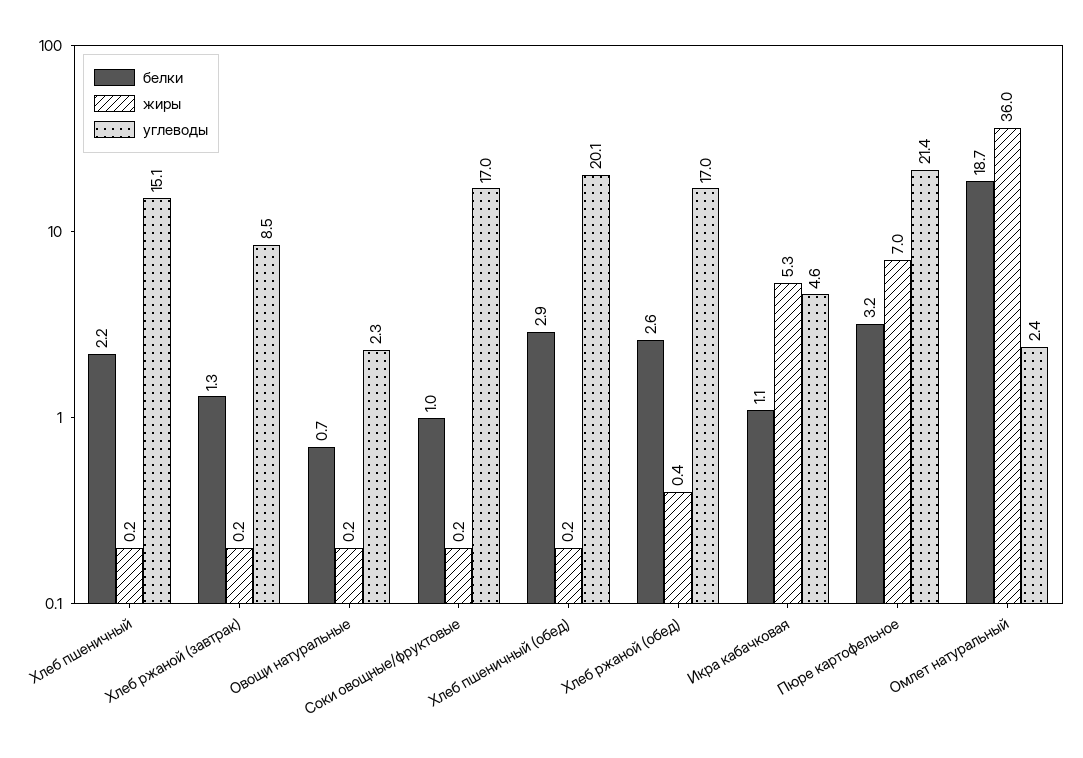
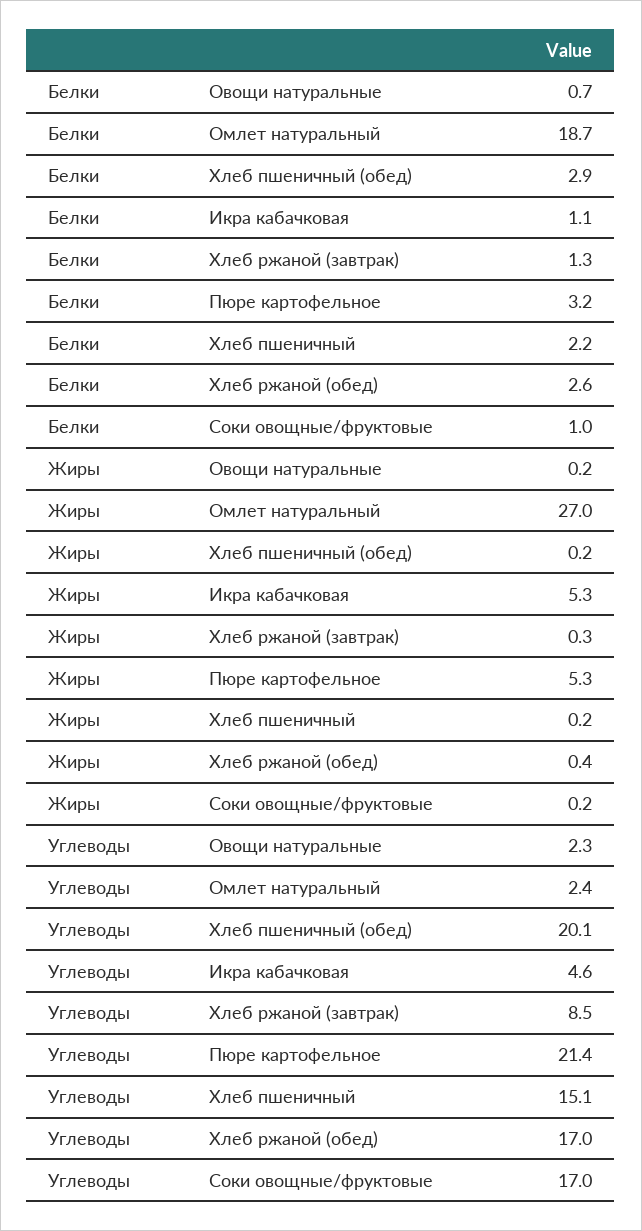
жиры, Хлеб ржаной (завтрак): 0.2 -> 0.3
жиры, Пюре картофельное: 7 -> 5.3
жиры, Омлет натуральный: 36 -> 27

